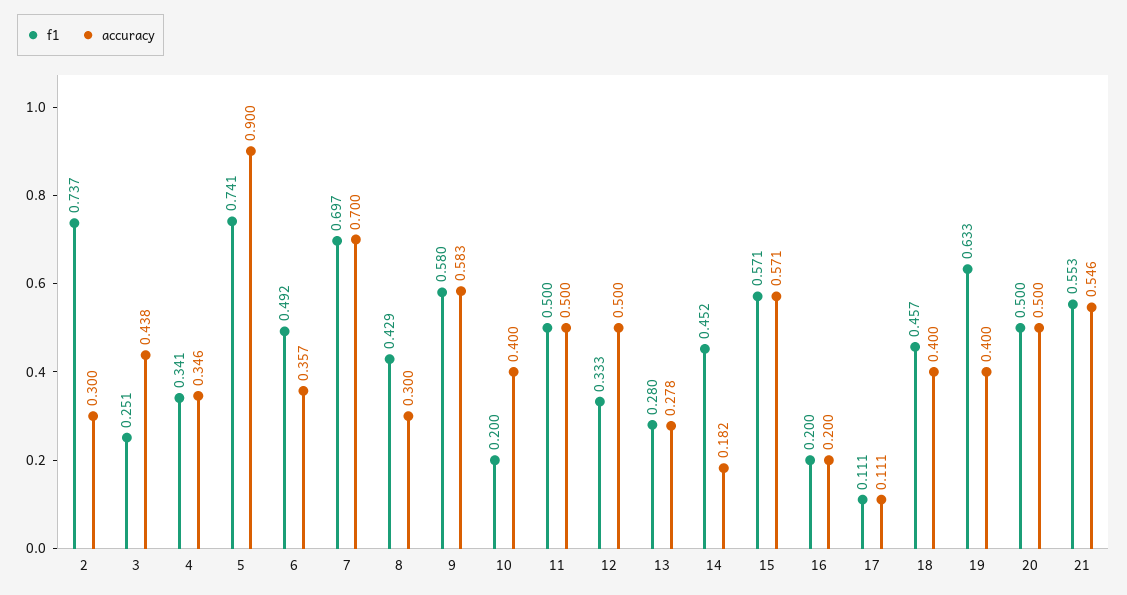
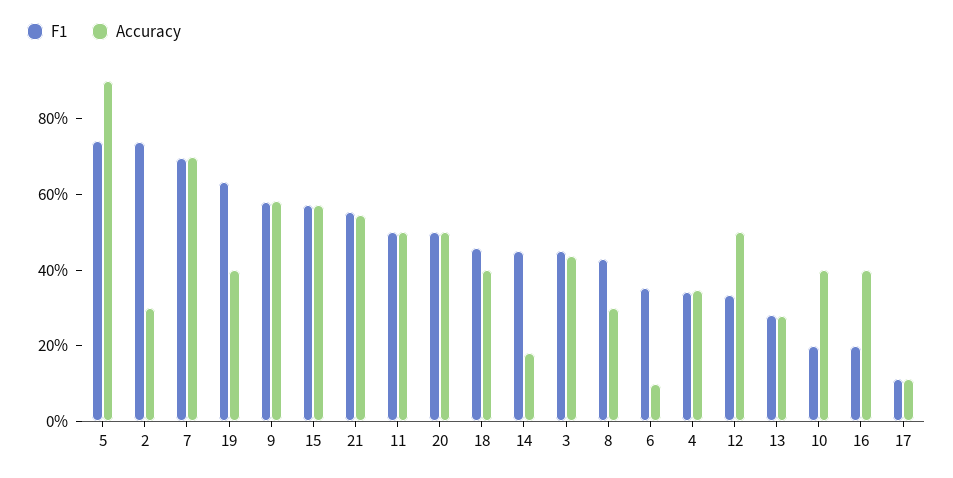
f1, 3: 0.251 -> 0.45
f1, 6: 0.492 -> 0.35
accuracy, 6: 0.357 -> 0.1
accuracy, 16: 0.2 -> 0.4

